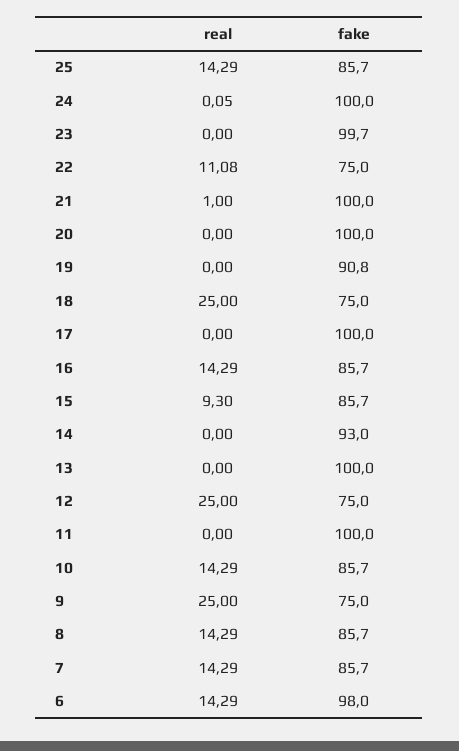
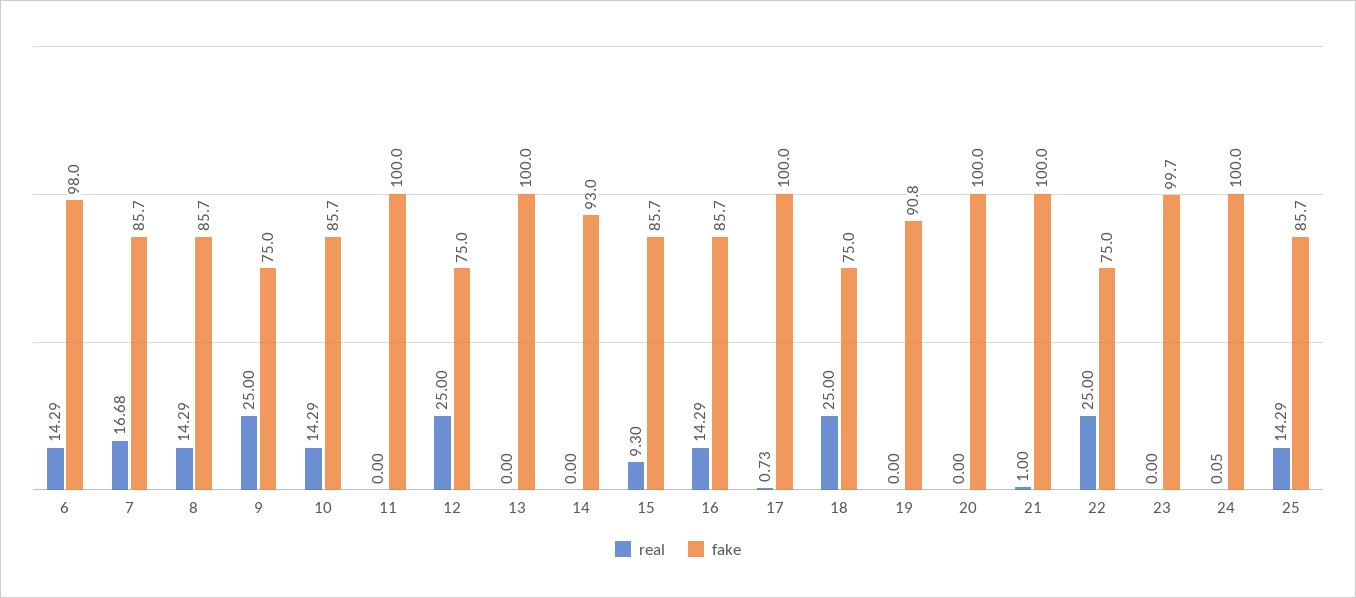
real, 22: 11.08 -> 25
real, 17: 0 -> 0.73
real, 7: 14.29 -> 16.68

